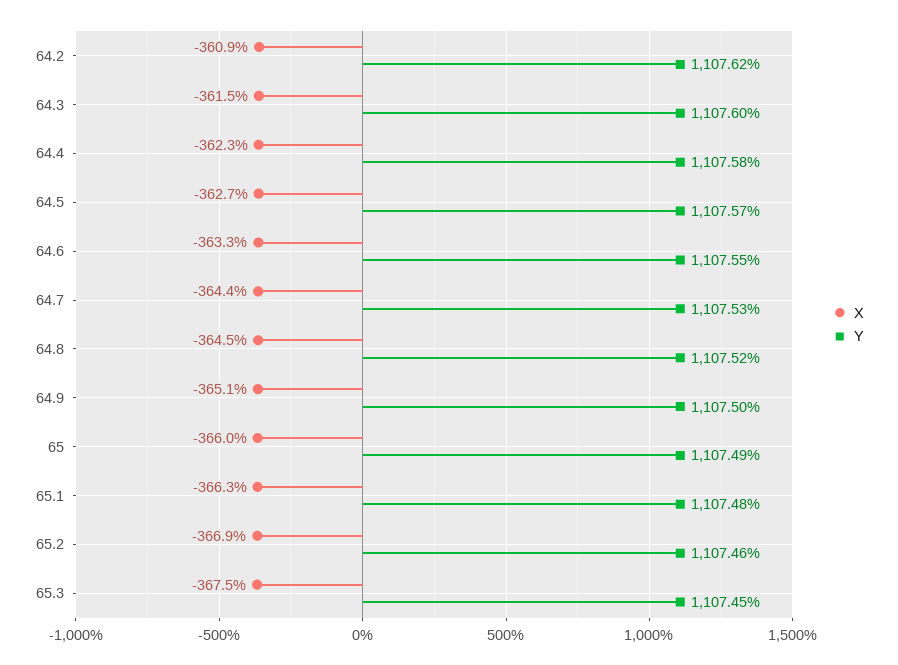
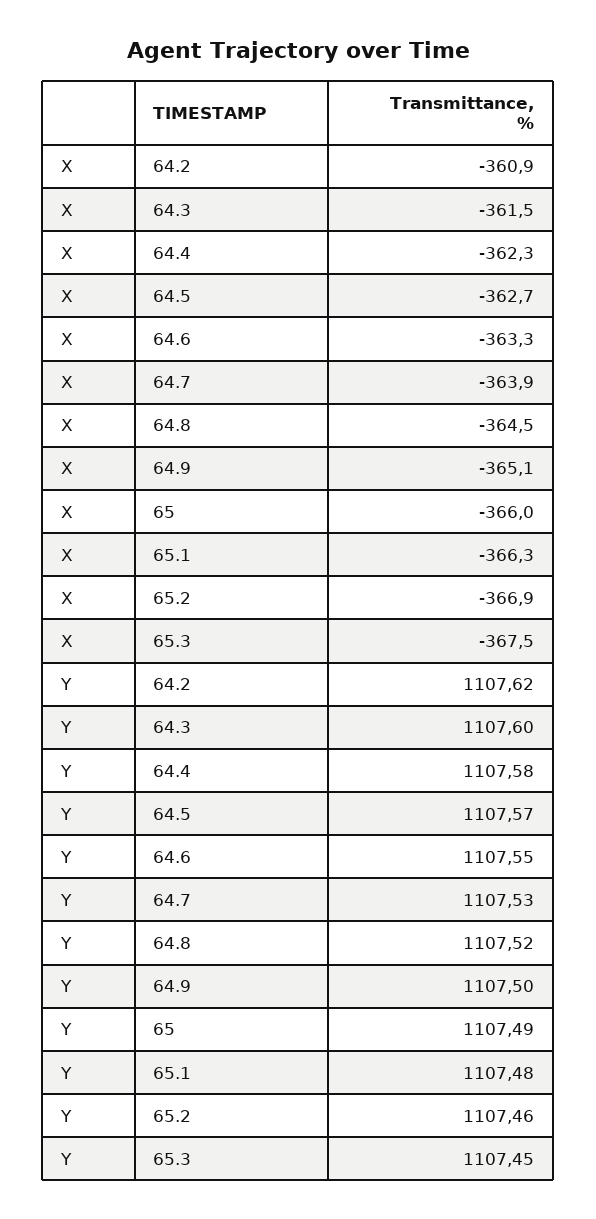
X, 64.7: -364.4 -> -363.9

